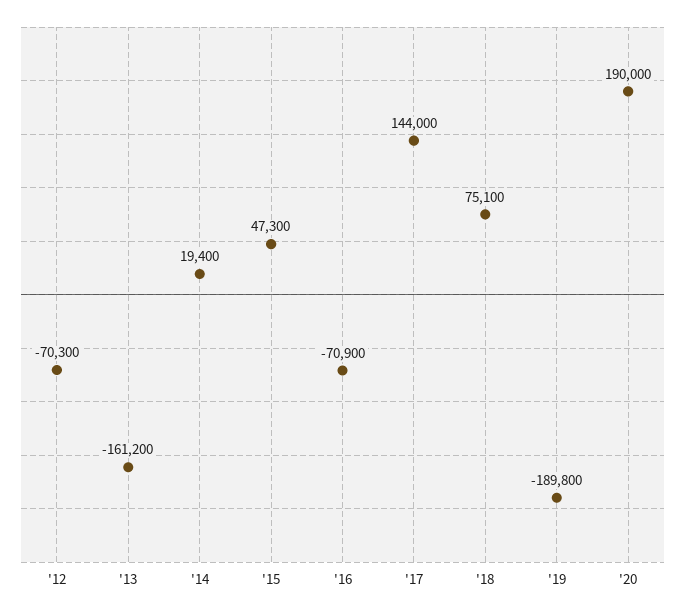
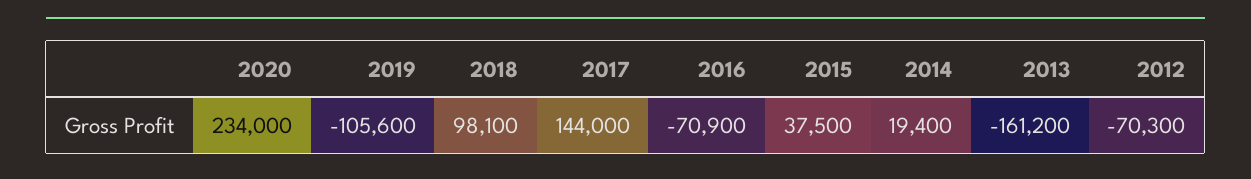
'15: 47300 -> 37500
'18: 75100 -> 98100
'19: -189800 -> -105600
'20: 190000 -> 234000

